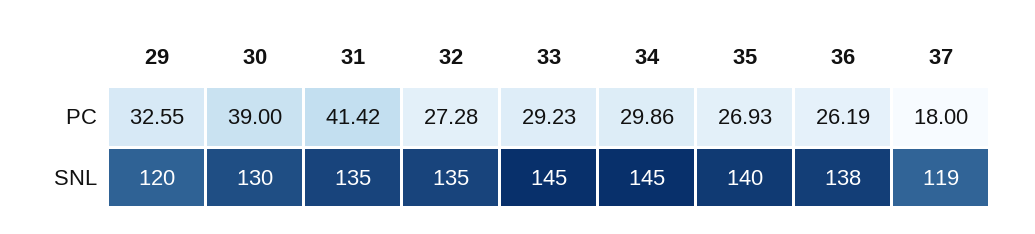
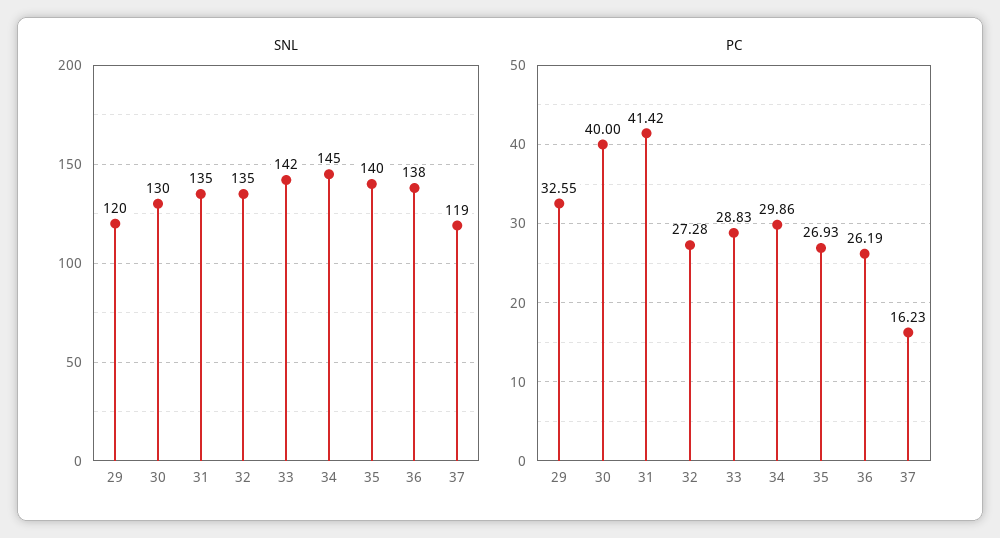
PC, 30: 39 -> 40
PC, 33: 29.23 -> 28.83
PC, 37: 18 -> 16.23
SNL, 33: 145 -> 142

